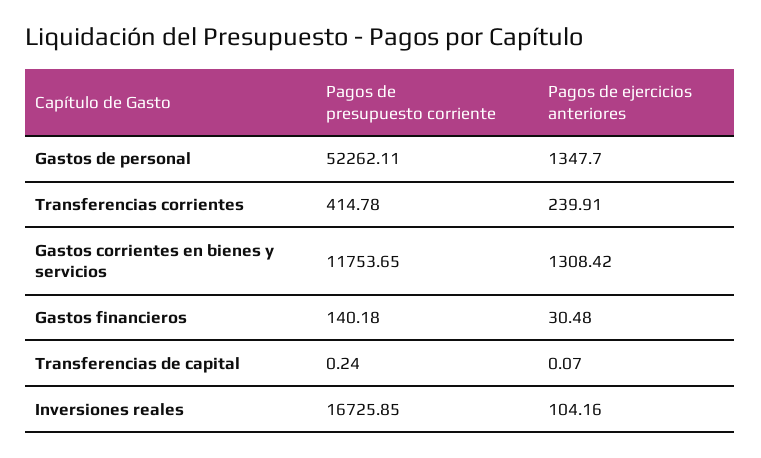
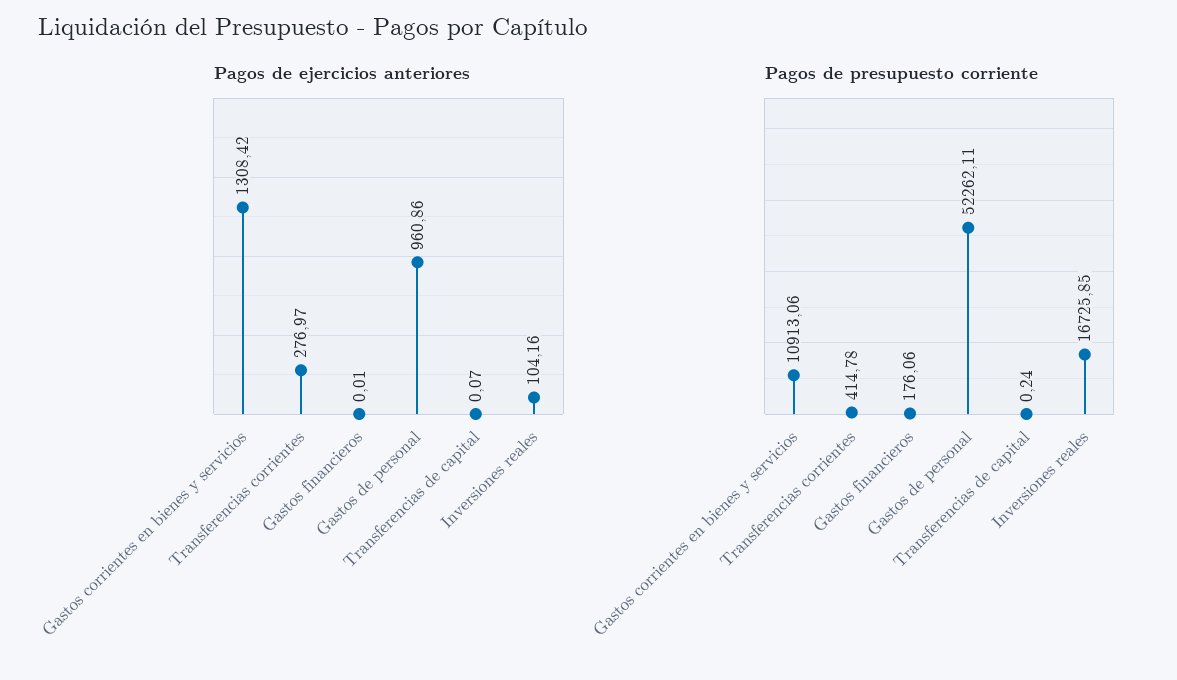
Pagos de ejercicios anteriores, Gastos de personal: 1347.7 -> 960.86
Pagos de ejercicios anteriores, Transferencias corrientes: 239.91 -> 276.97
Pagos de presupuesto corriente, Gastos corrientes en bienes y servicios: 11753.65 -> 10913.06
Pagos de presupuesto corriente, Gastos financieros: 140.18 -> 176.06
Pagos de ejercicios anteriores, Gastos financieros: 30.48 -> 0.01

